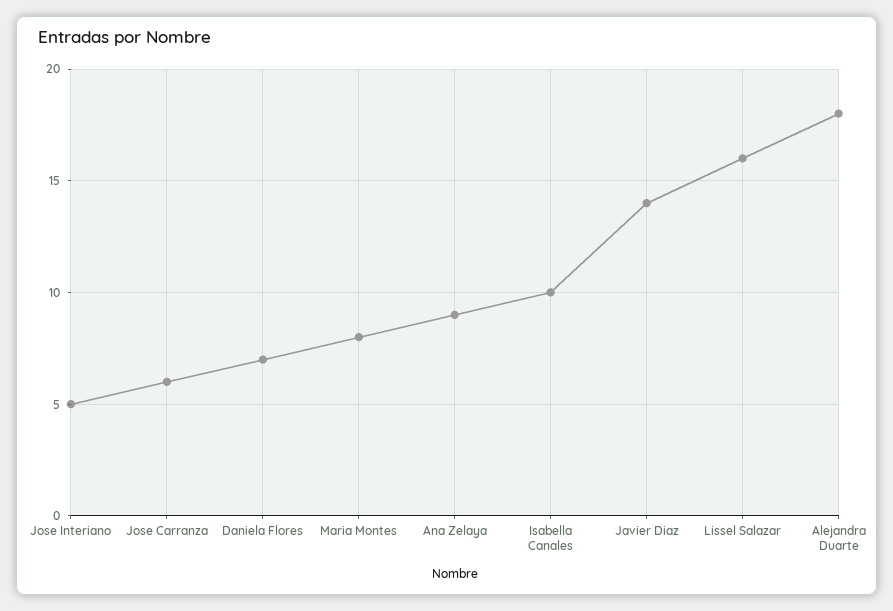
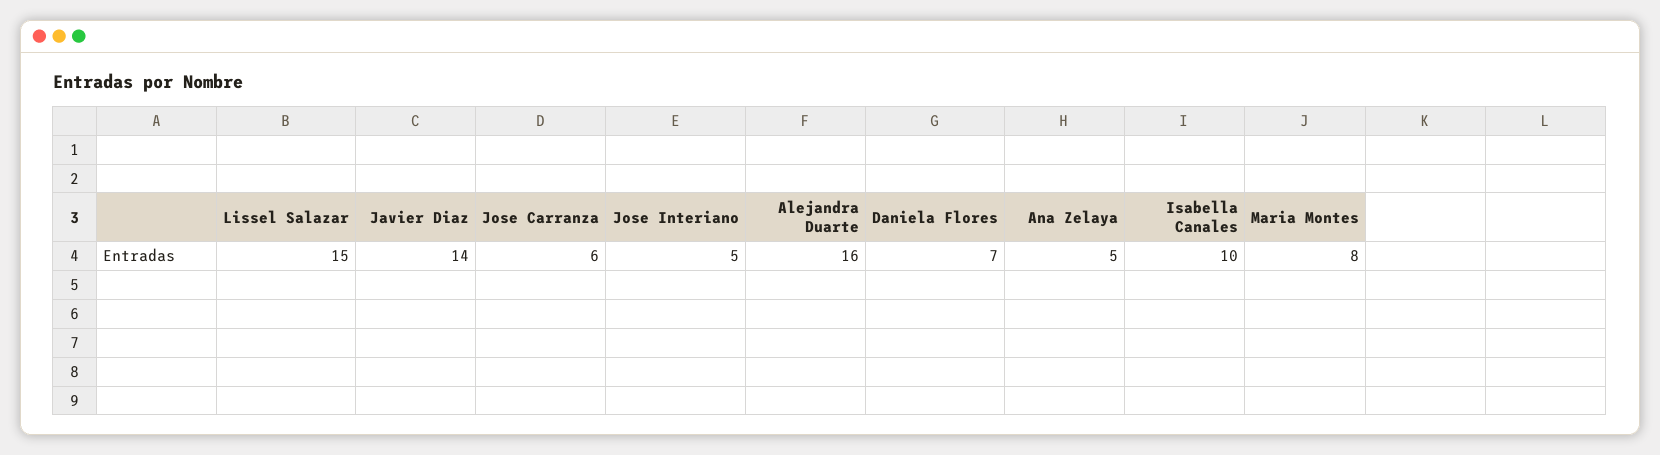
Ana Zelaya: 9 -> 5
Lissel Salazar: 16 -> 15
Alejandra Duarte: 18 -> 16

